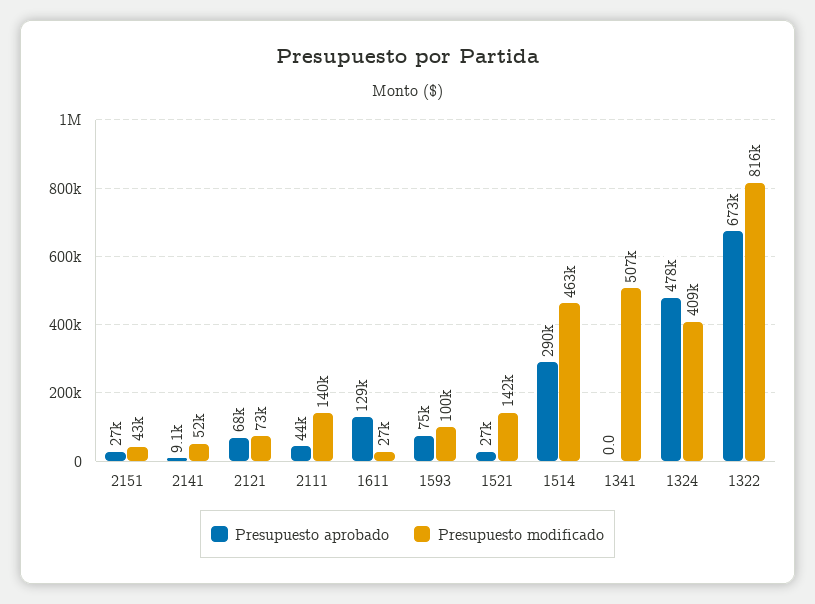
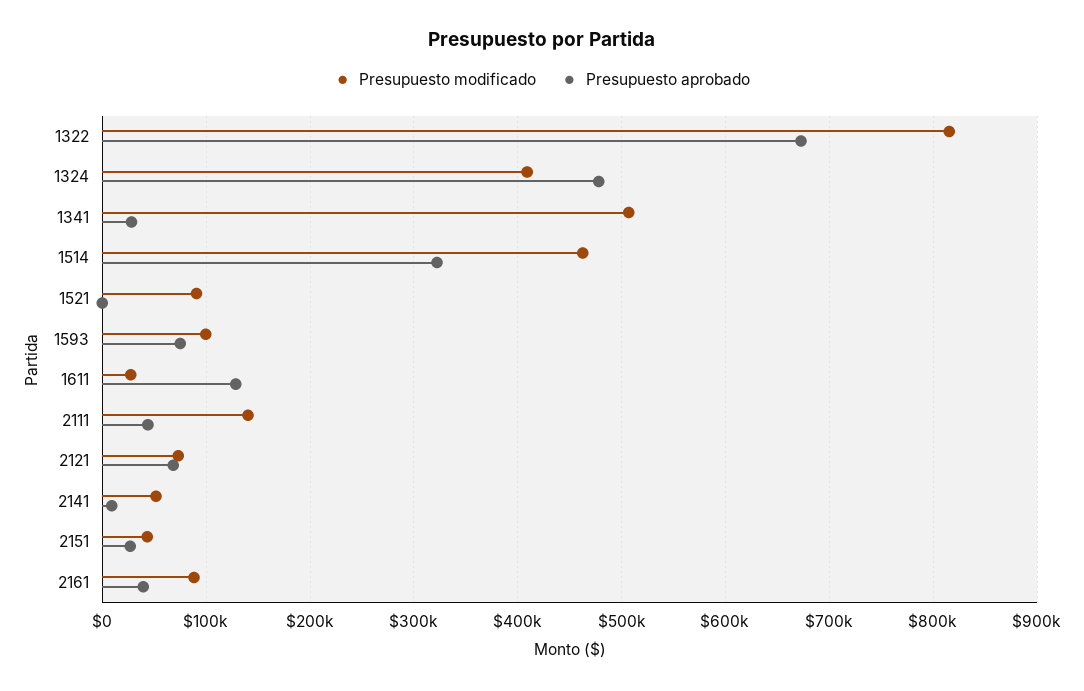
Presupuesto aprobado, 1521: 27000 -> 0
Presupuesto modificado, 1521: 142000 -> 90000
Presupuesto aprobado, 1514: 290000 -> 320000
Presupuesto aprobado, 1341: 0 -> 30000
Presupuesto modificado, 2161: none -> 90000
Presupuesto aprobado, 2161: none -> 40000

